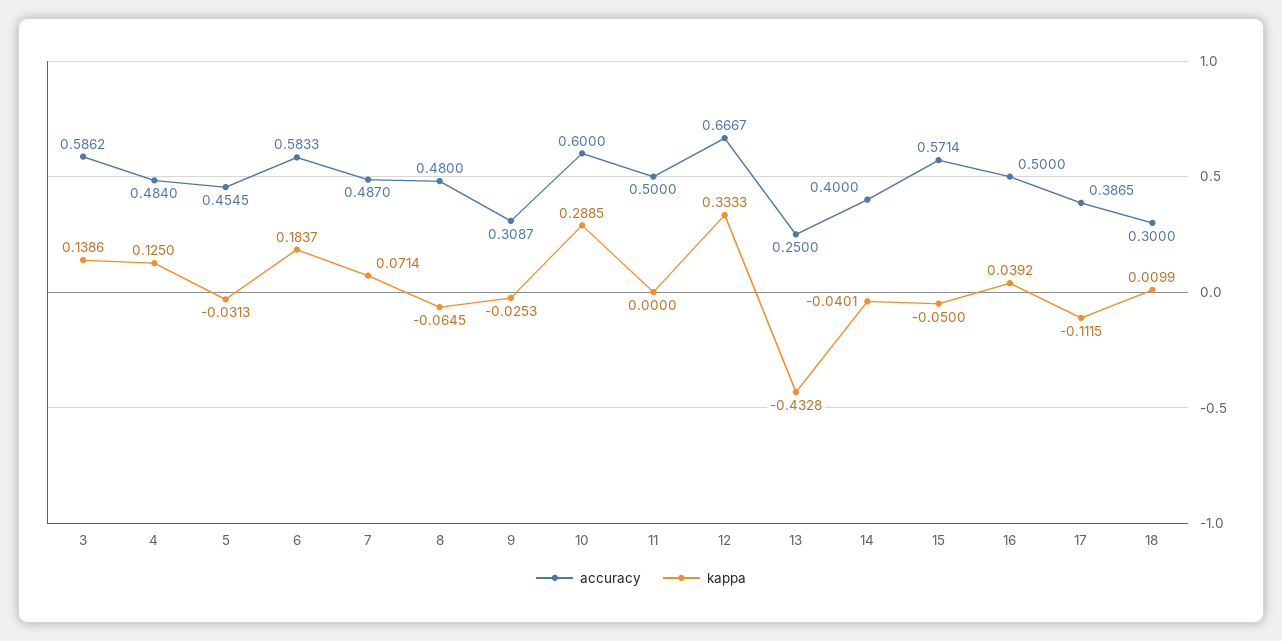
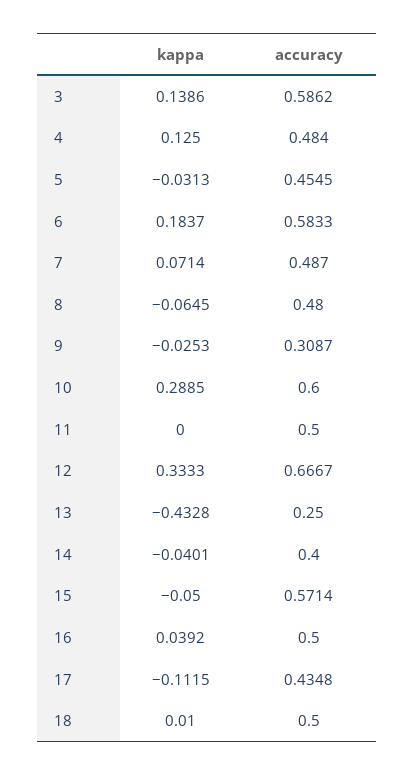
accuracy, 17: 0.3865 -> 0.4348
accuracy, 18: 0.3 -> 0.5
kappa, 18: 0.0099 -> 0.01

